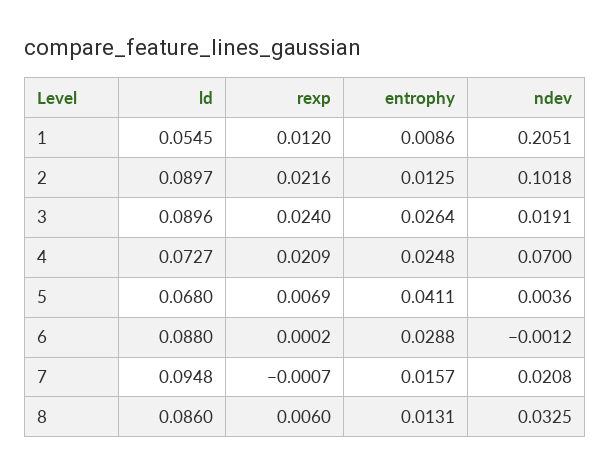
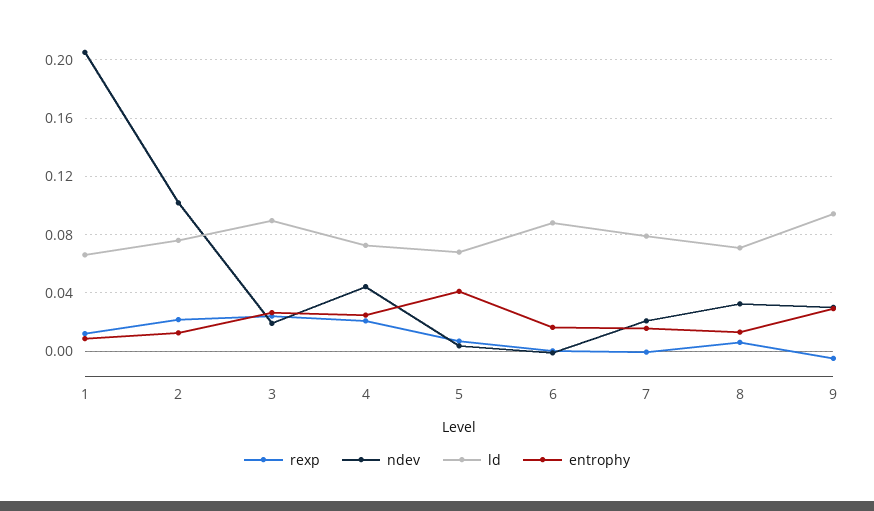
ld, 1: 0.0545 -> 0.065
ld, 2: 0.0897 -> 0.075
ndev, 4: 0.07 -> 0.045
entrophy, 6: 0.0288 -> 0.015
ld, 7: 0.0948 -> 0.08
ld, 8: 0.086 -> 0.07
rexp, 9: none -> -0.005
ndev, 9: none -> 0.03
ld, 9: none -> 0.095
entrophy, 9: none -> 0.03

